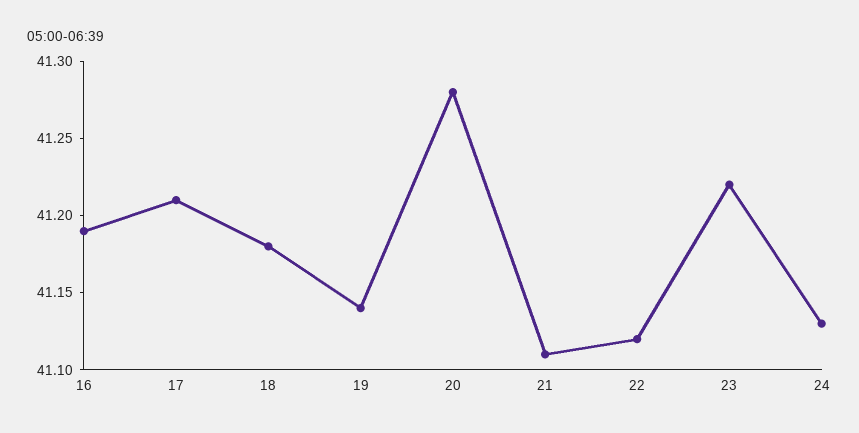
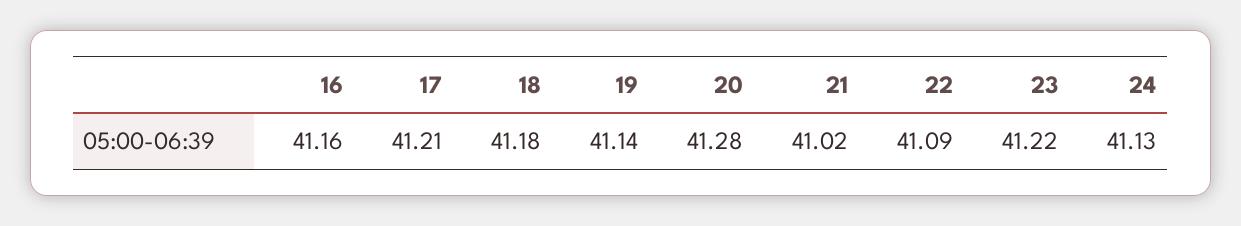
16: 41.19 -> 41.16
21: 41.11 -> 41.02
22: 41.12 -> 41.09

